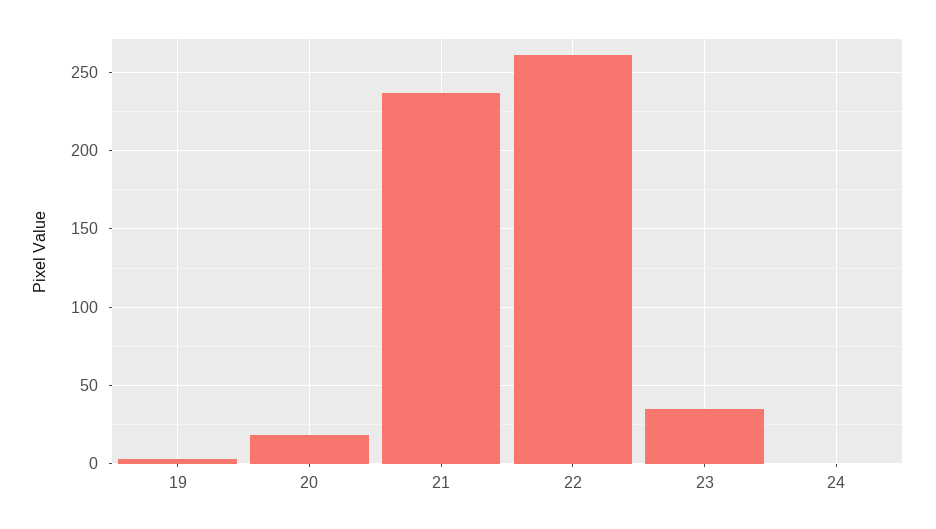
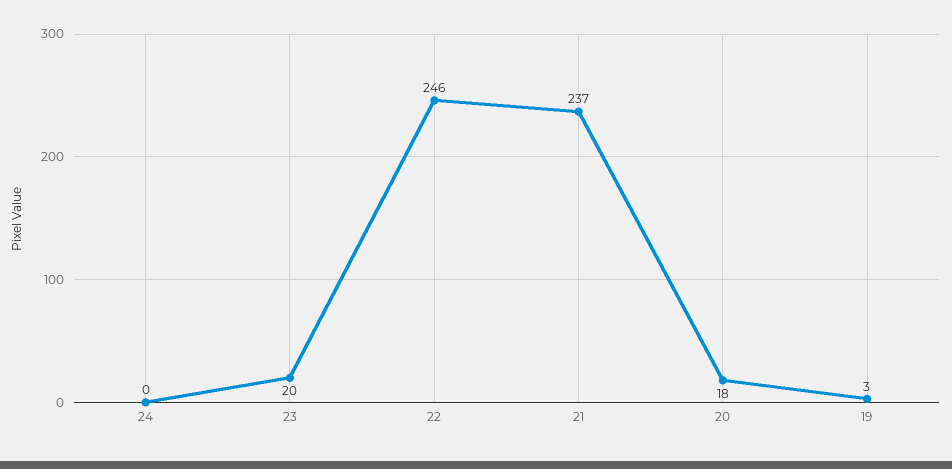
22: 260 -> 246
23: 35 -> 20

